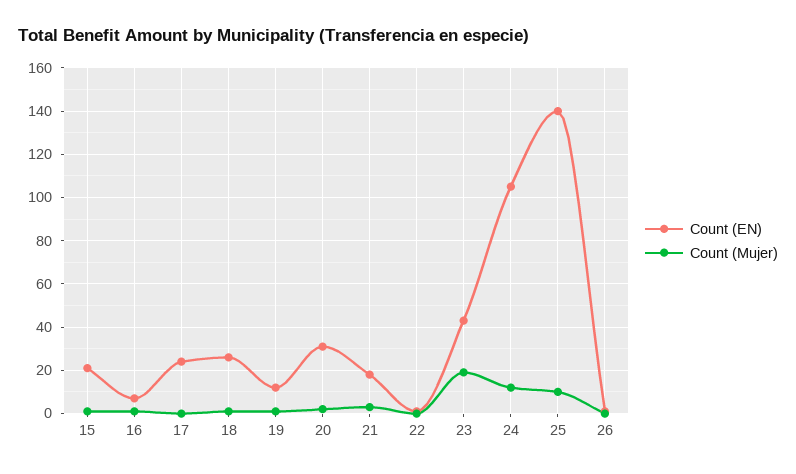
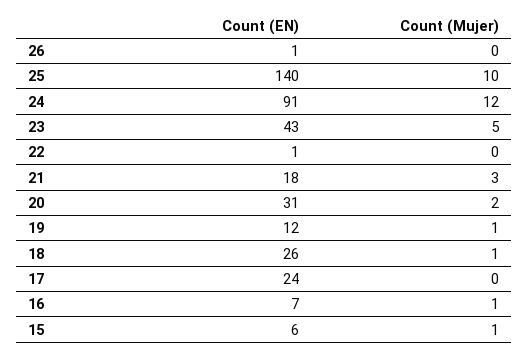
Count (EN), 15: 20 -> 6
Count (Mujer), 23: 20 -> 5
Count (EN), 24: 105 -> 91

